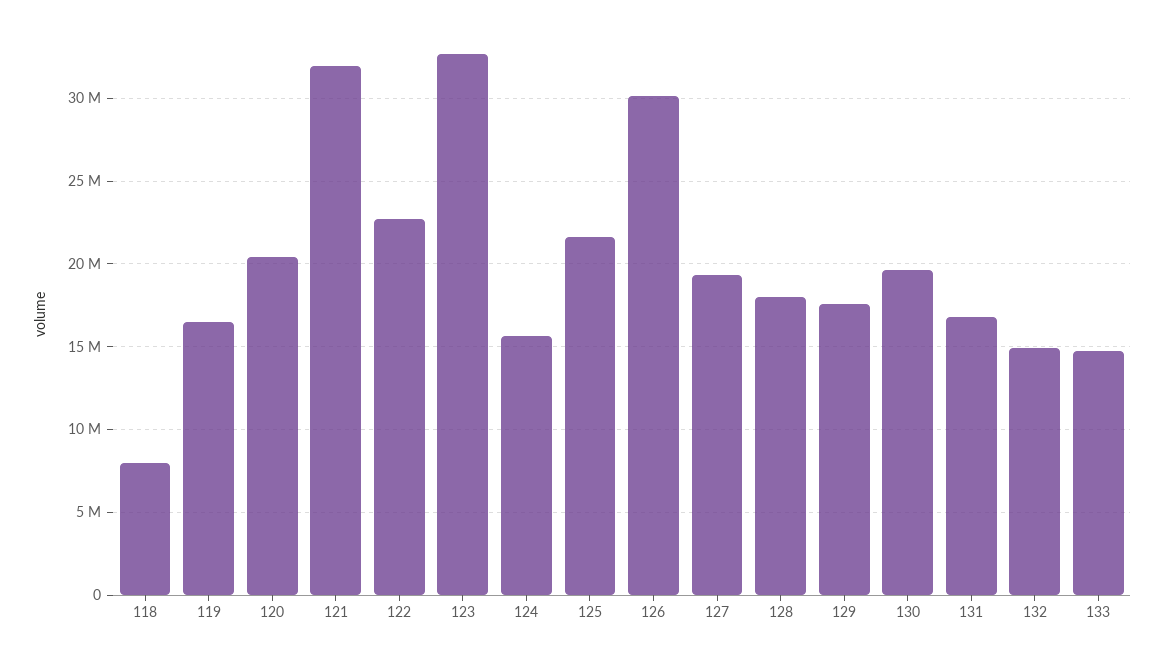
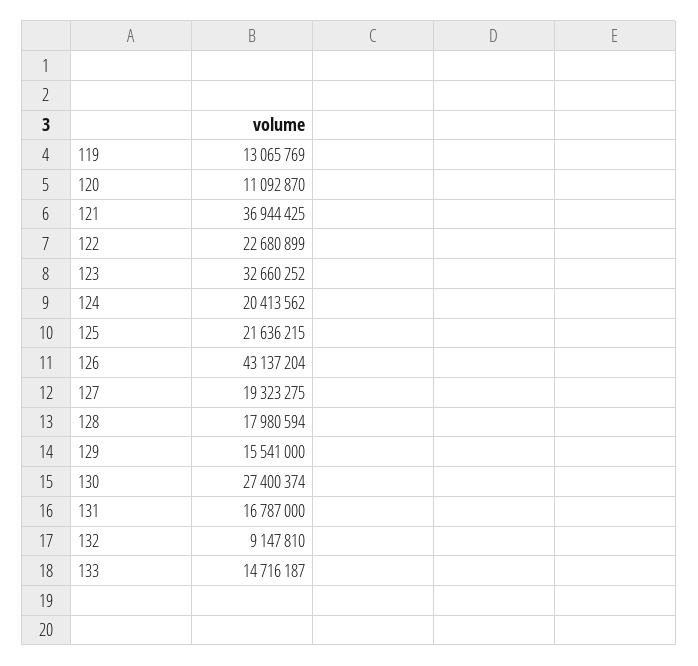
118: 8000000 -> none
119: 16500000 -> 13065769
120: 20500000 -> 11092870
121: 32000000 -> 36944425
124: 15500000 -> 20413562
126: 30000000 -> 43137204
129: 17500000 -> 15541000
130: 19500000 -> 27400374
132: 15000000 -> 9147810

